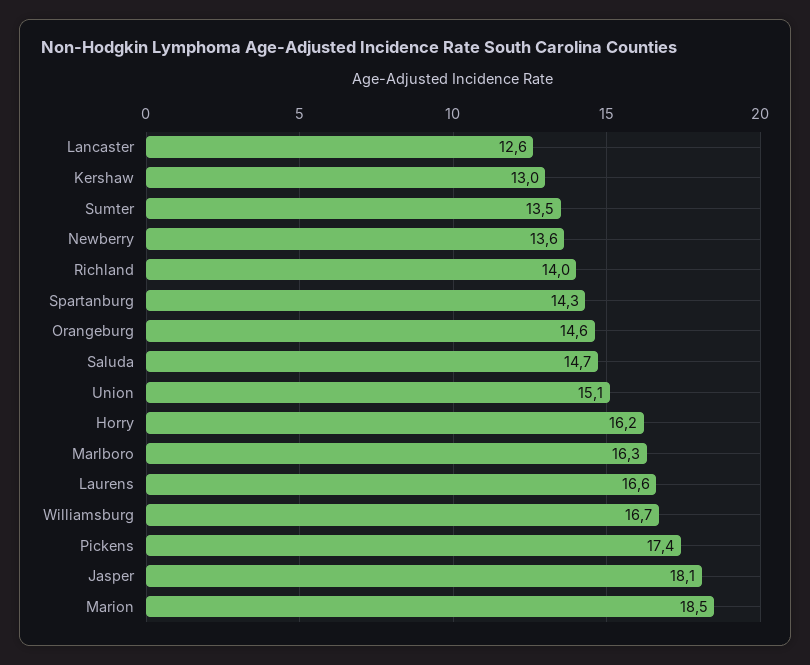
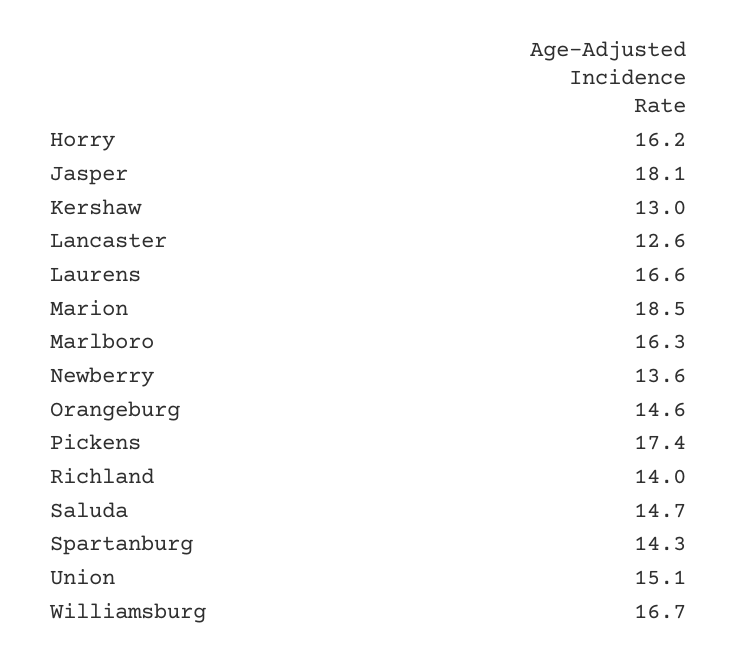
Sumter: 13.5 -> none

